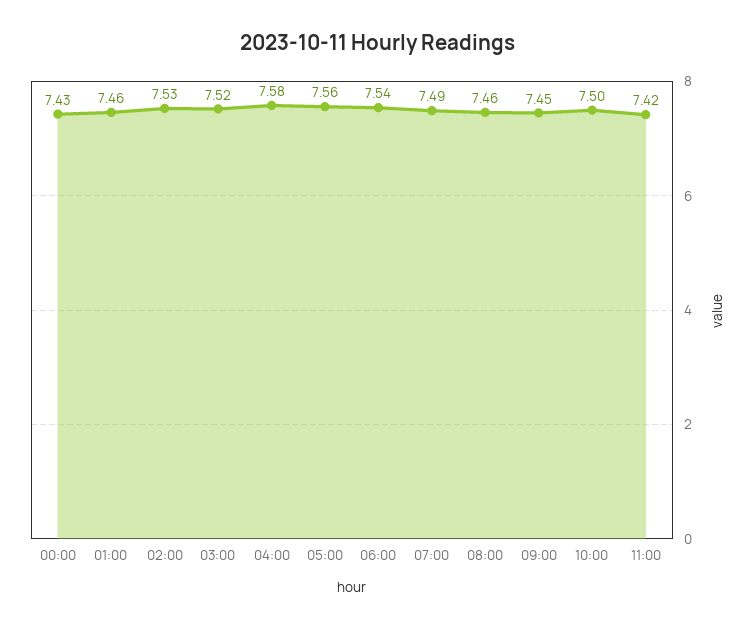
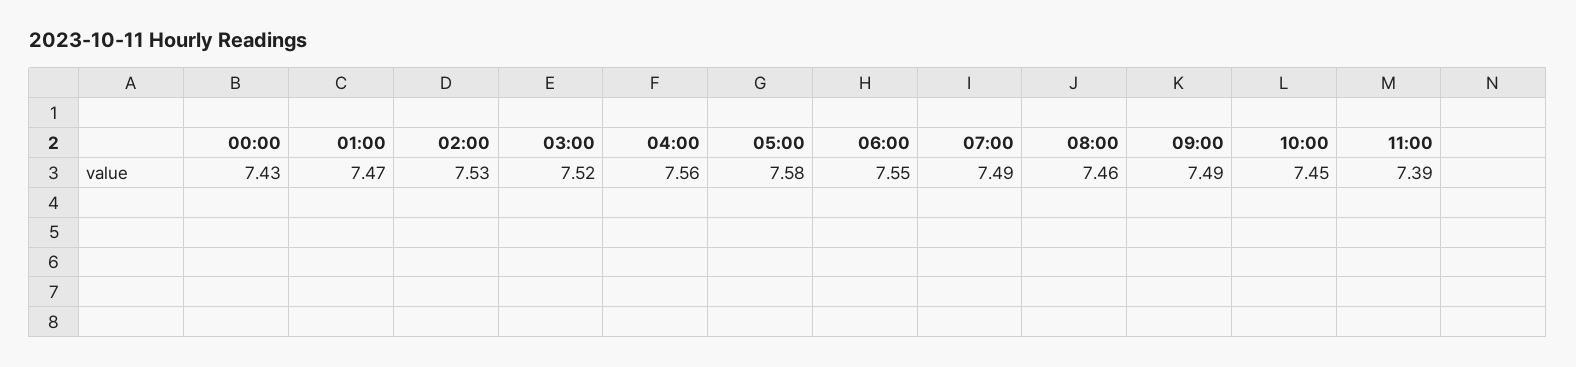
01:00: 7.46 -> 7.47
04:00: 7.58 -> 7.56
05:00: 7.56 -> 7.58
06:00: 7.54 -> 7.55
09:00: 7.45 -> 7.49
10:00: 7.5 -> 7.45
11:00: 7.42 -> 7.39

